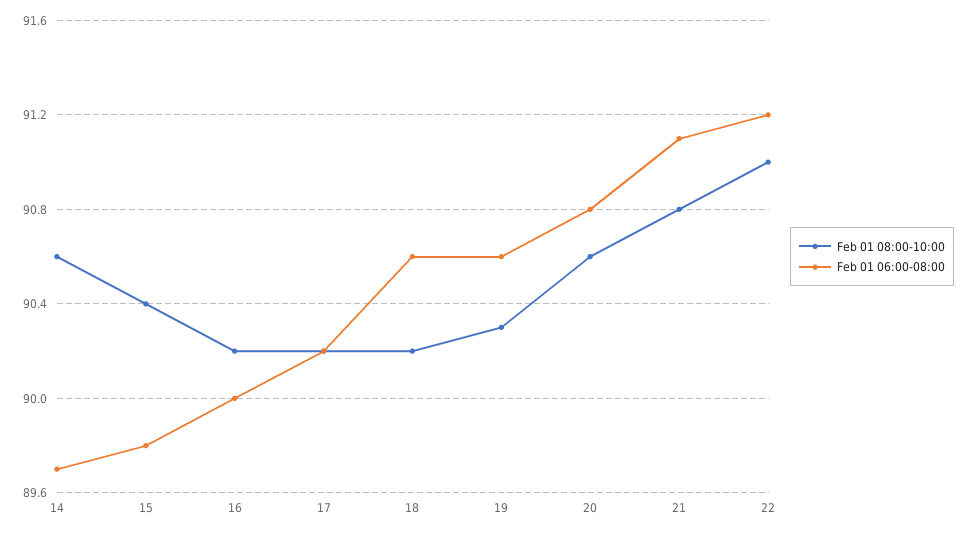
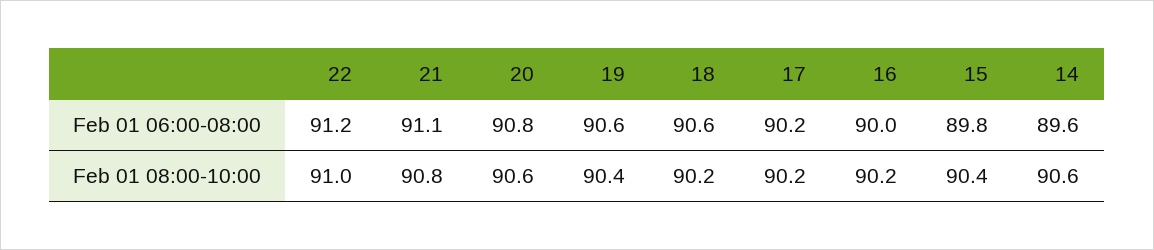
Feb 01 06:00-08:00, 14: 89.7 -> 89.6
Feb 01 08:00-10:00, 19: 90.3 -> 90.4

